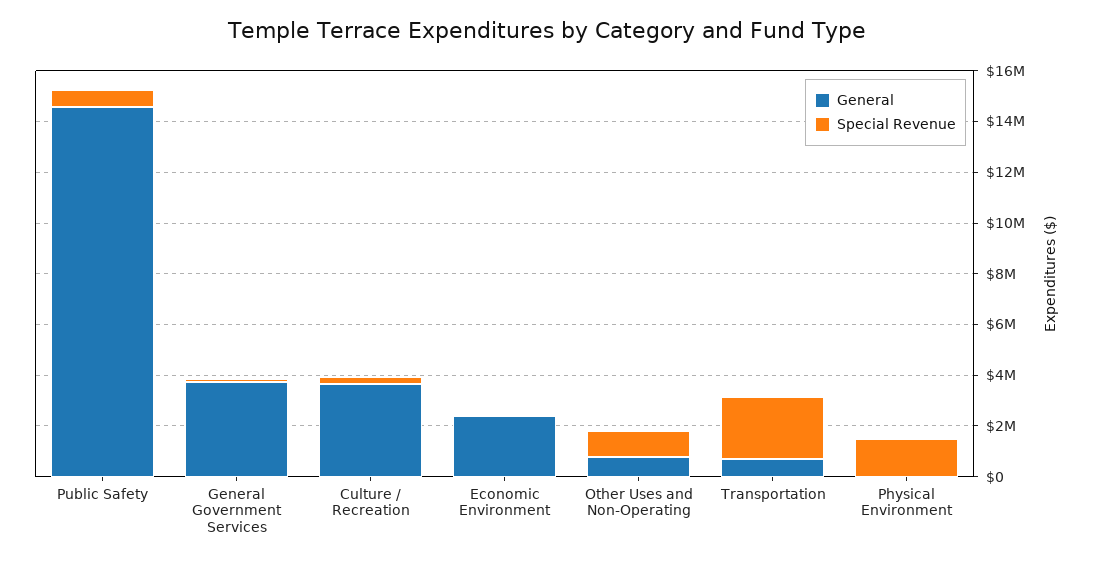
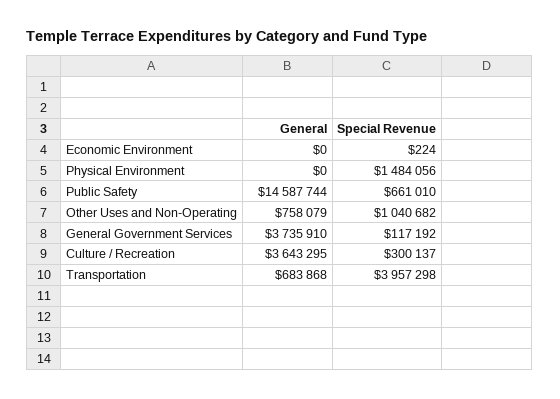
General, Economic Environment: 2500000 -> 0
Special Revenue, Transportation: 2500000 -> 3957298

